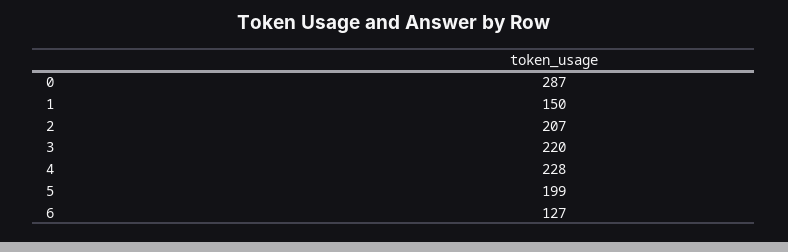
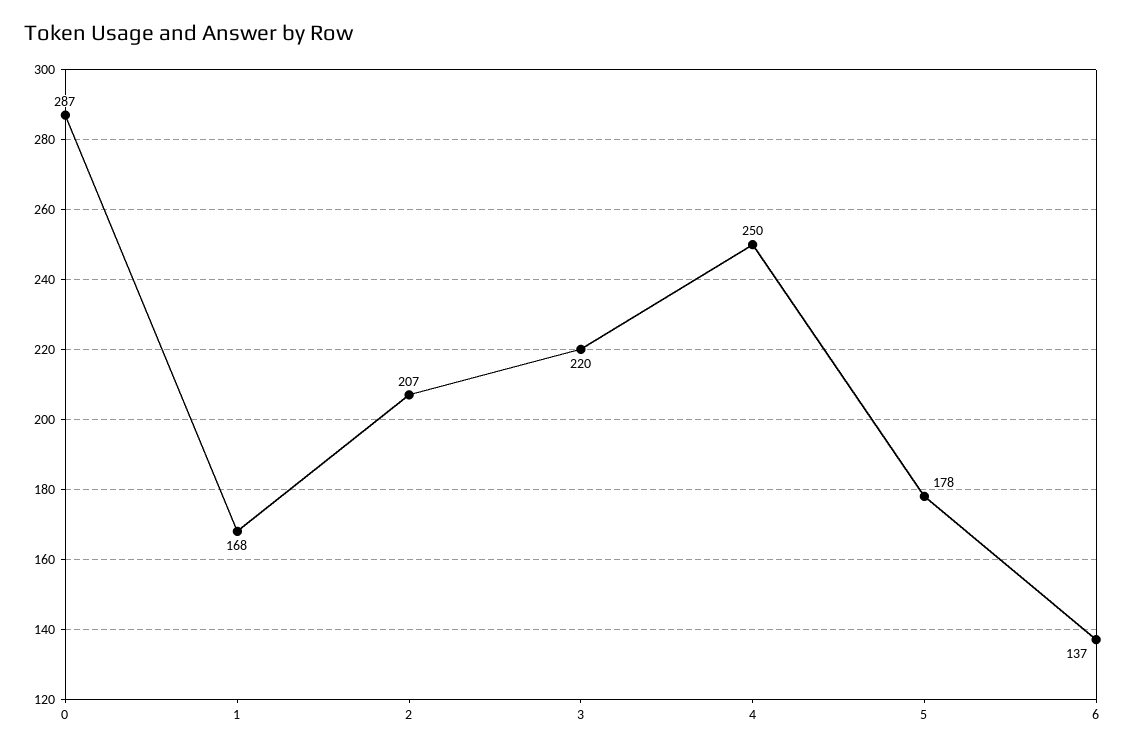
1: 150 -> 168
4: 228 -> 250
5: 199 -> 178
6: 127 -> 137

